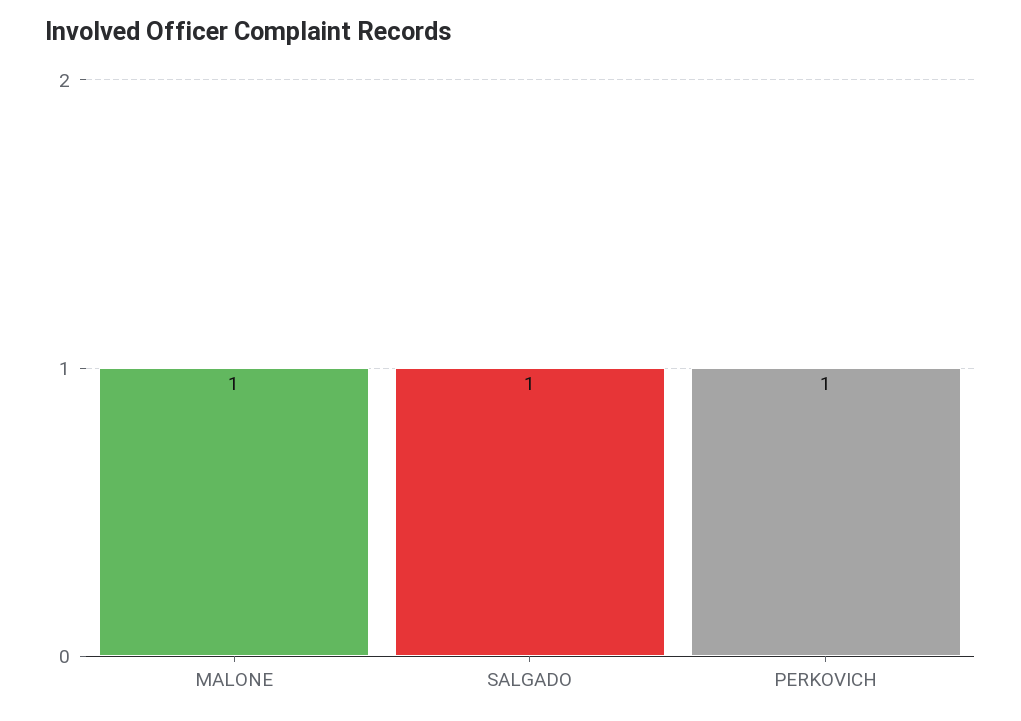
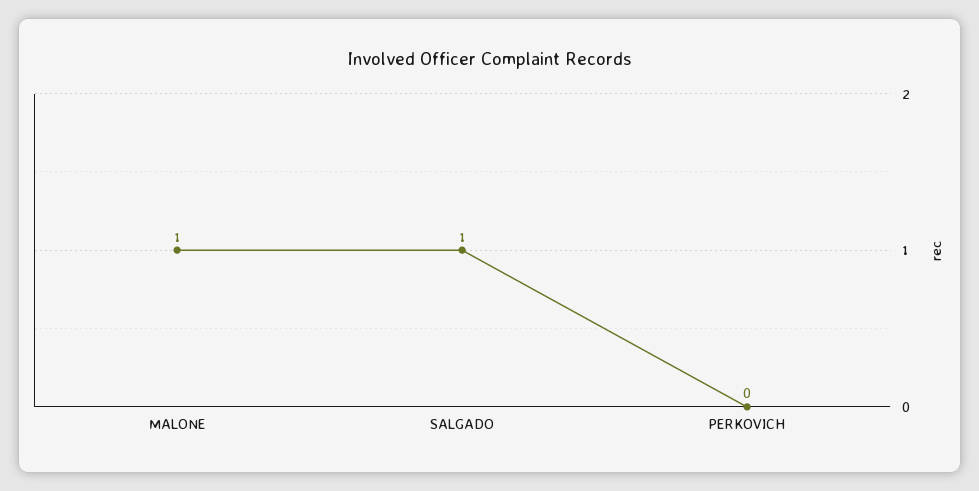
PERKOVICH: 1 -> 0

